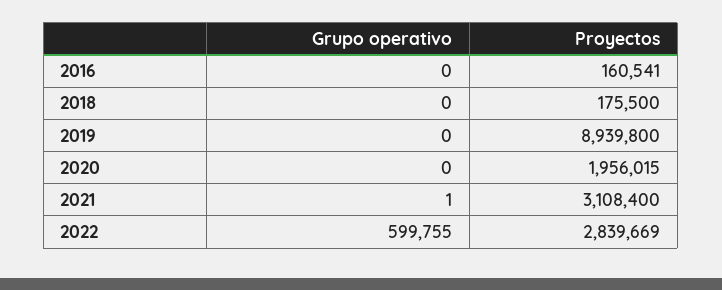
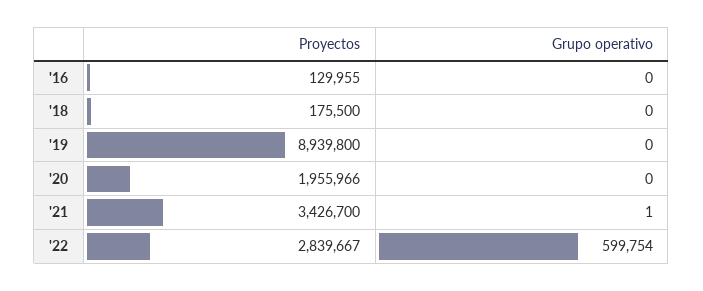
Proyectos, 2016: 160541 -> 129955
Proyectos, 2020: 1956015 -> 1955966
Proyectos, 2021: 3108400 -> 3426700
Grupo operativo, 2022: 599755 -> 599754
Proyectos, 2022: 2839669 -> 2839667

